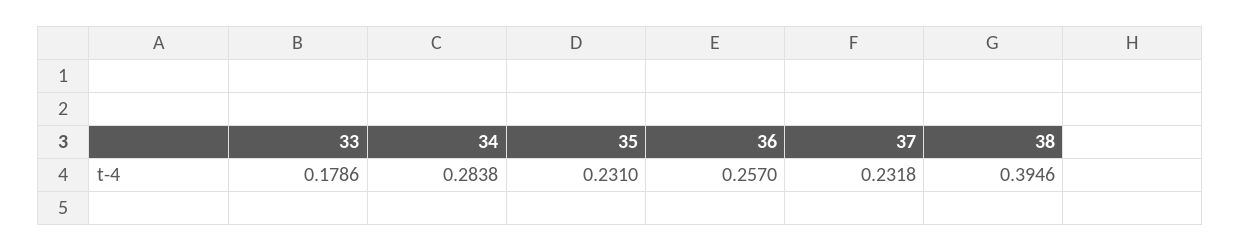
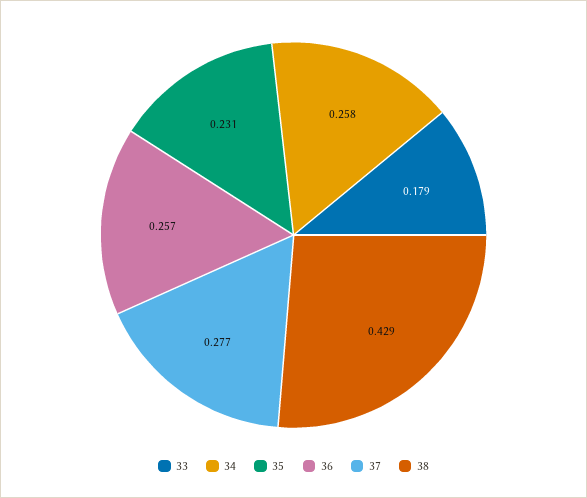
34: 0.2838 -> 0.258
37: 0.2318 -> 0.277
38: 0.3946 -> 0.429

